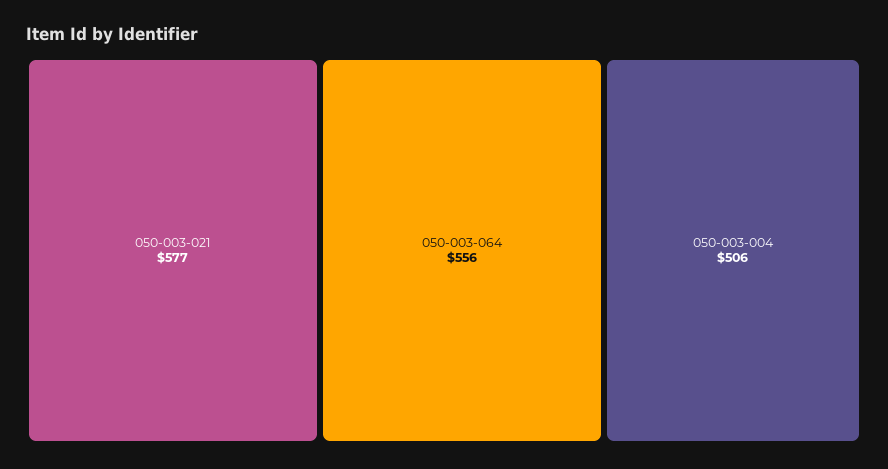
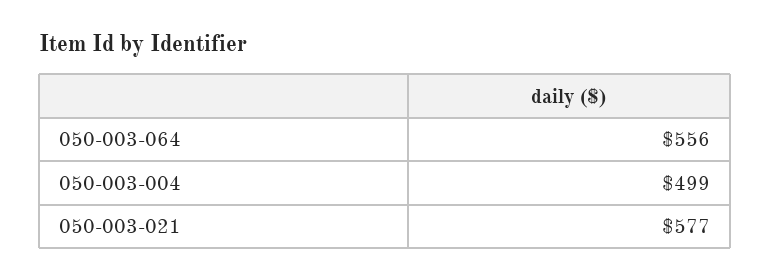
050-003-004: 506 -> 499

